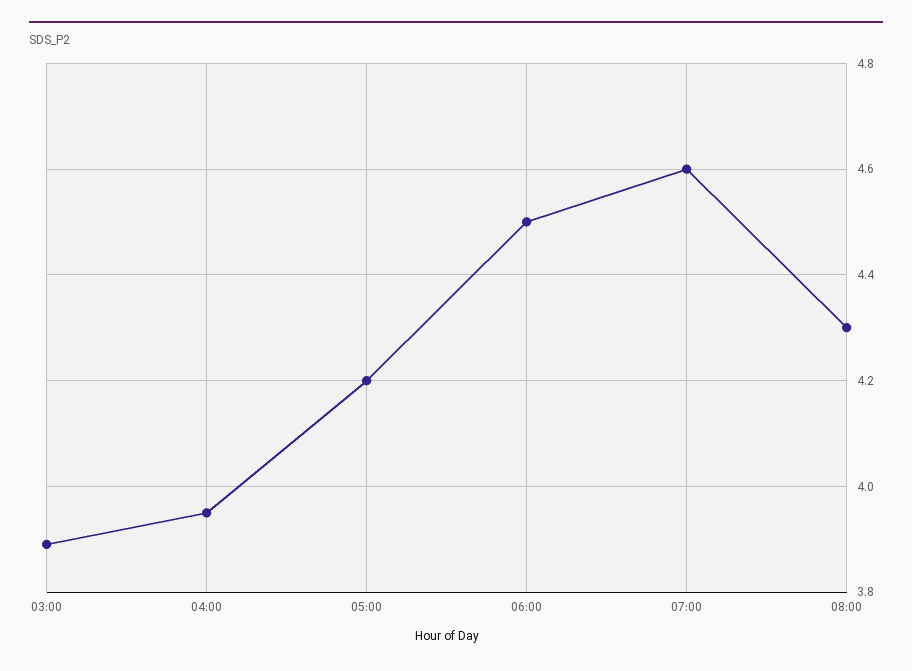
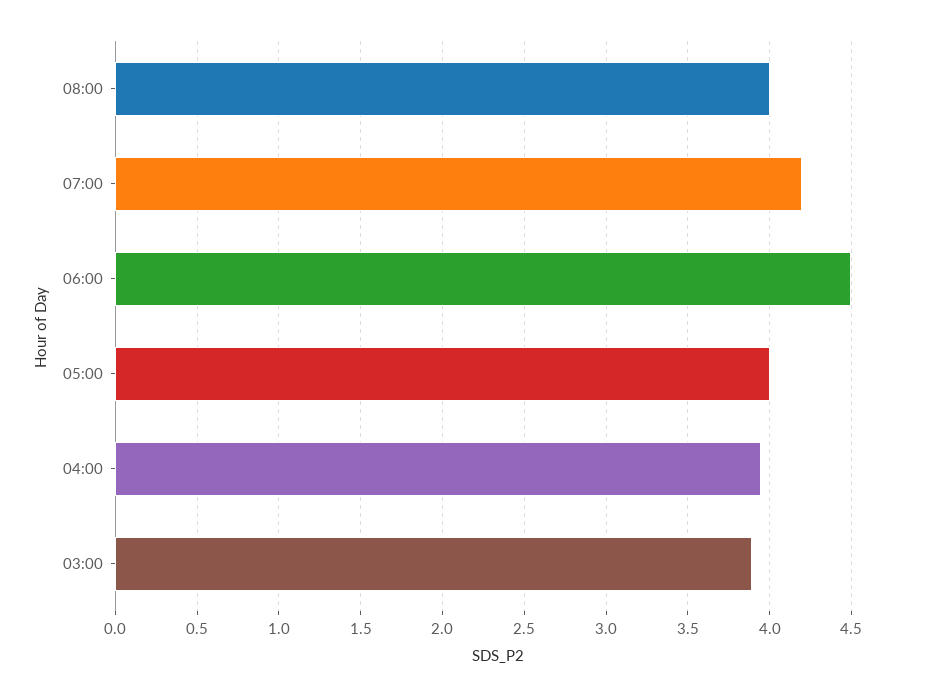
05:00: 4.2 -> 4
07:00: 4.6 -> 4.2
08:00: 4.3 -> 4

